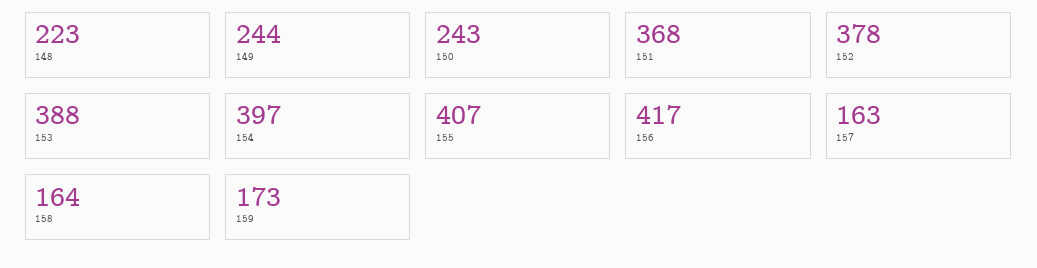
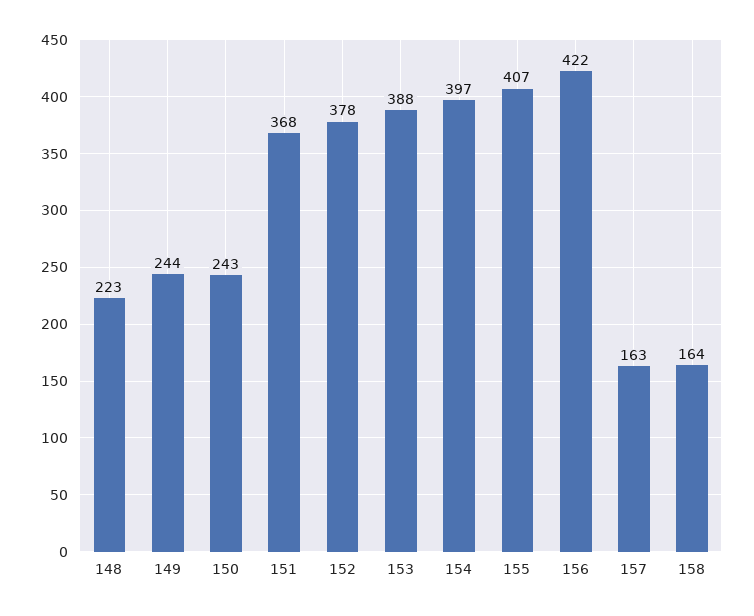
156: 417 -> 422
159: 173 -> none

